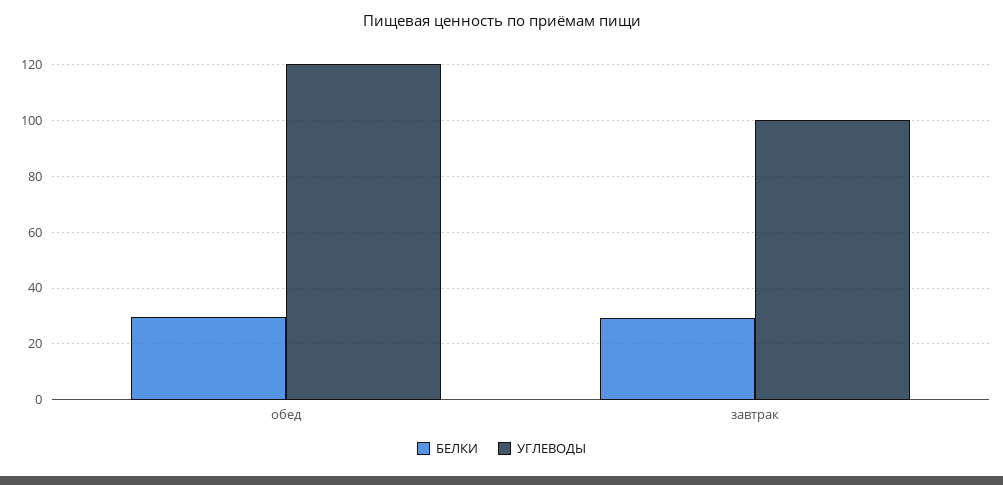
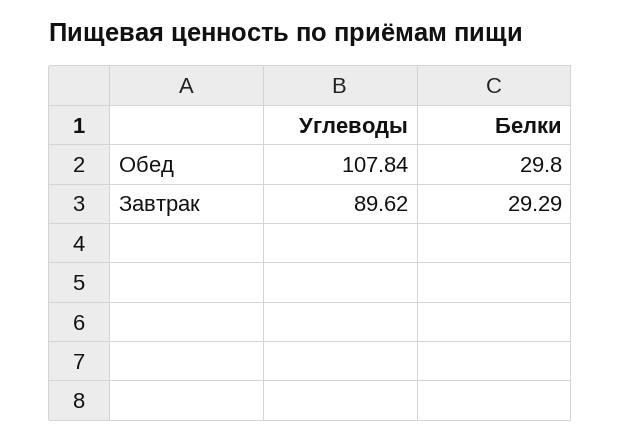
УГЛЕВОДЫ, обед: 120 -> 107.84
УГЛЕВОДЫ, завтрак: 100 -> 89.62

